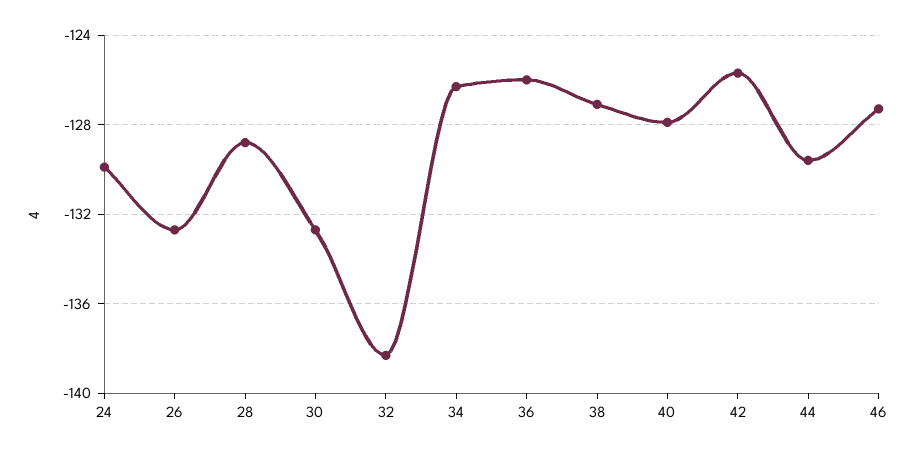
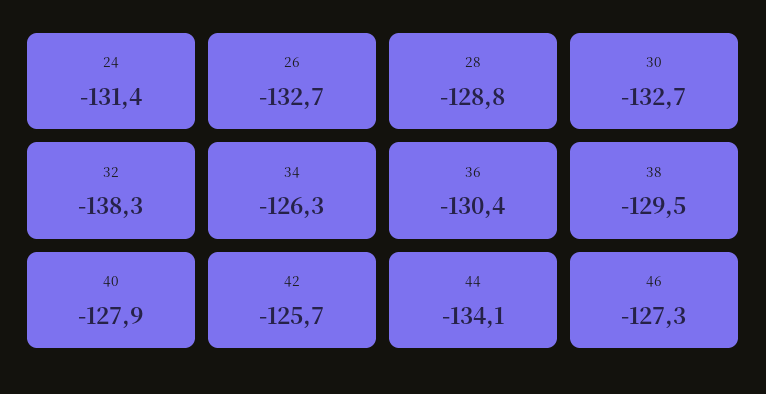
24: -130 -> -131.4
36: -126 -> -130.4
38: -127 -> -129.5
44: -129.5 -> -134.1

